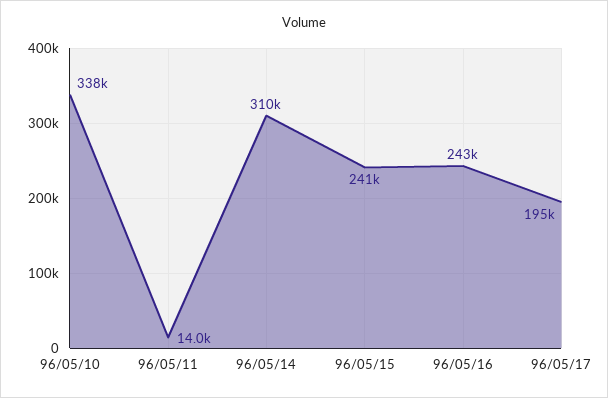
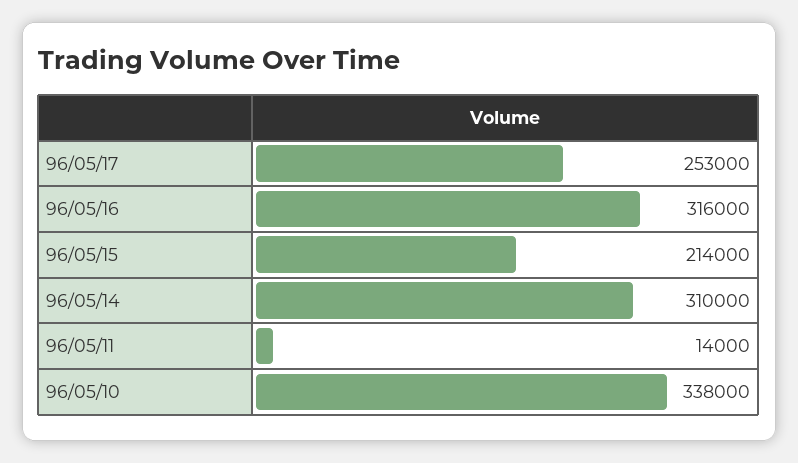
96/05/15: 241000 -> 214000
96/05/16: 243000 -> 316000
96/05/17: 195000 -> 253000

